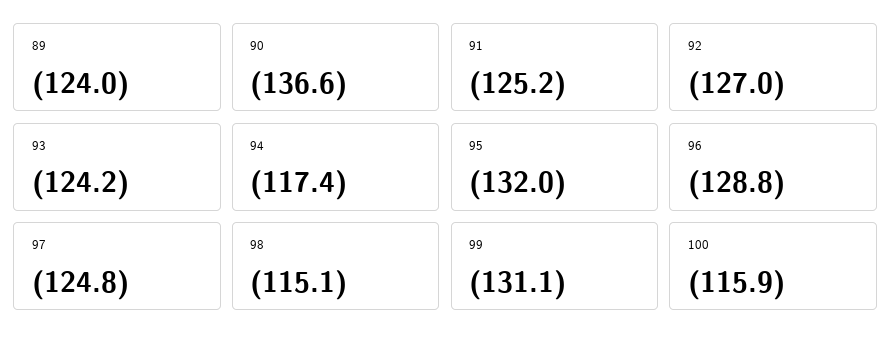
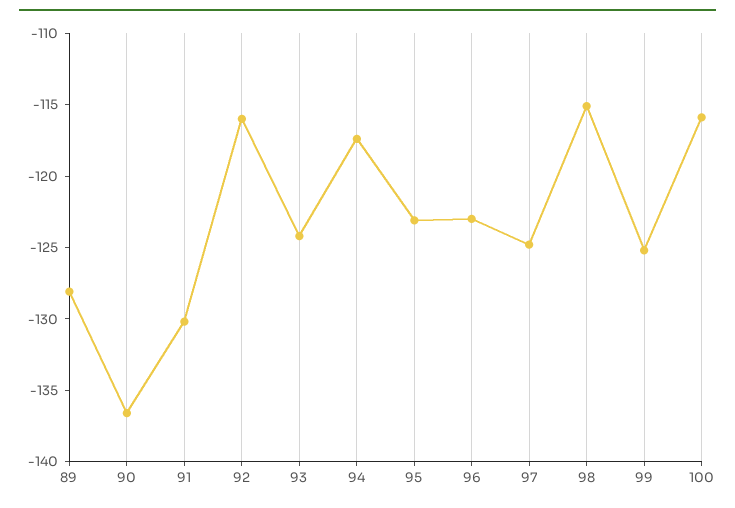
89: -124 -> -128
91: -125.2 -> -130
92: -127 -> -116
95: -132 -> -123
96: -128.8 -> -123
99: -131.1 -> -125

